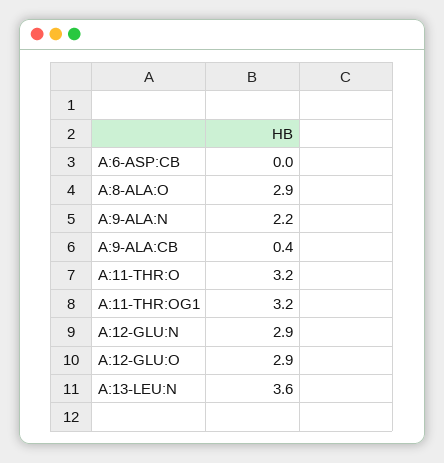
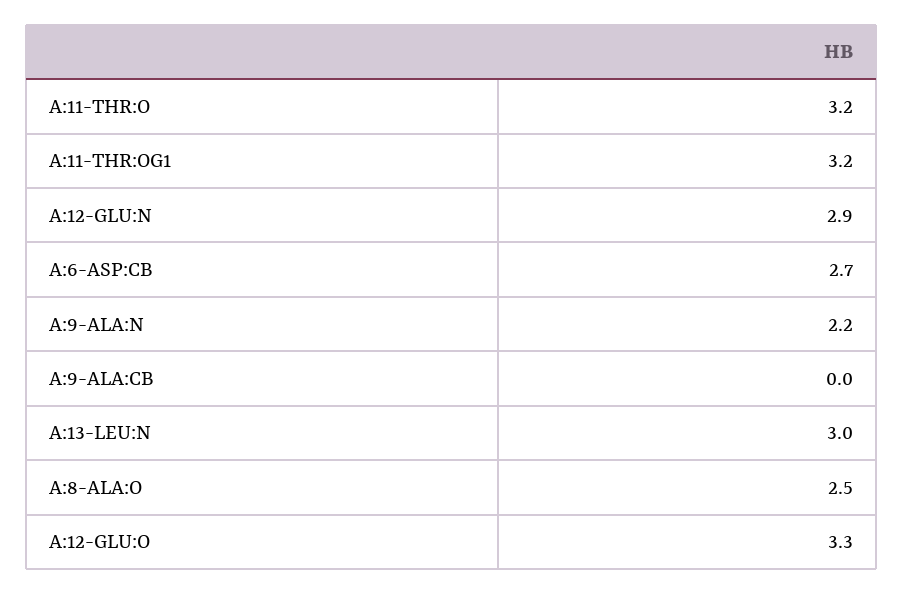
A:6-ASP:CB: 0 -> 2.7
A:8-ALA:O: 2.9 -> 2.5
A:9-ALA:CB: 0.4 -> 0
A:12-GLU:O: 2.9 -> 3.3
A:13-LEU:N: 3.6 -> 3

